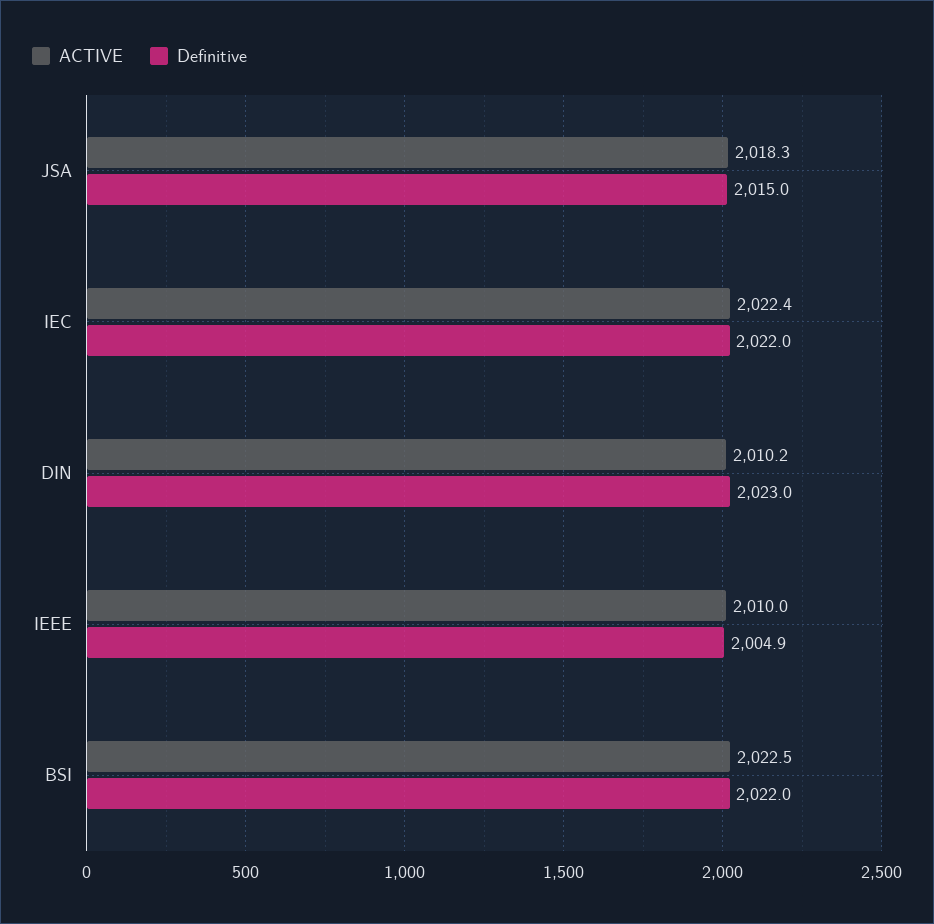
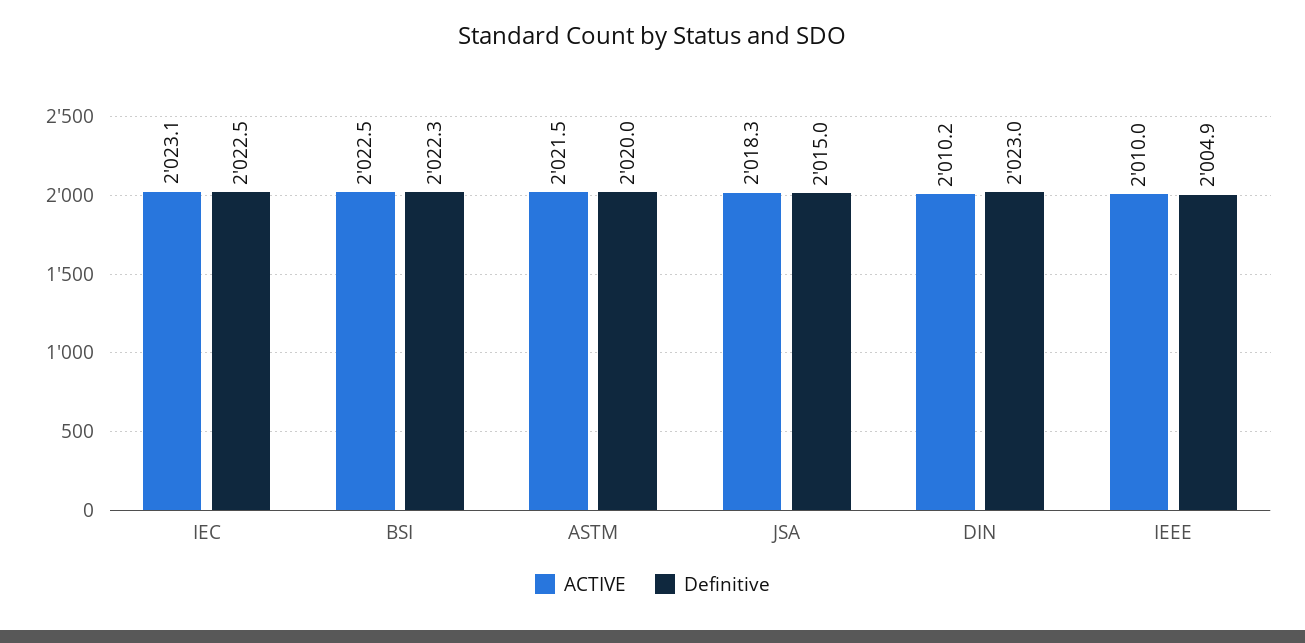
ACTIVE, IEC: 2022.4 -> 2023.1
Definitive, IEC: 2022 -> 2022.5
Definitive, BSI: 2022 -> 2022.3
ACTIVE, ASTM: none -> 2021.5
Definitive, ASTM: none -> 2020

